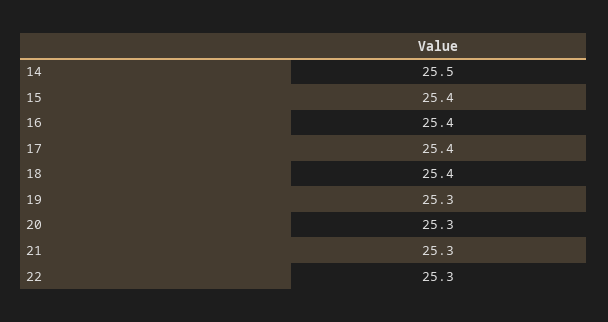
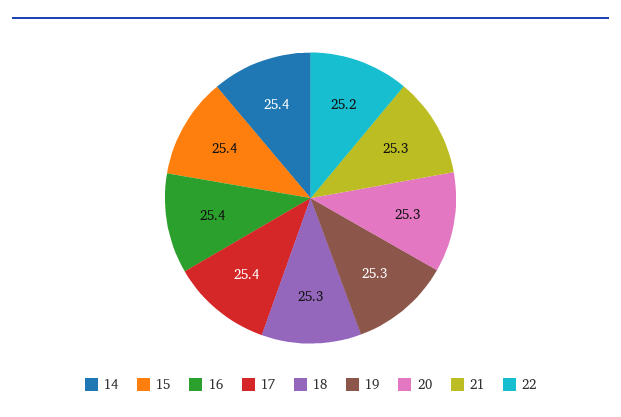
14: 25.5 -> 25.4
18: 25.4 -> 25.3
22: 25.3 -> 25.2

